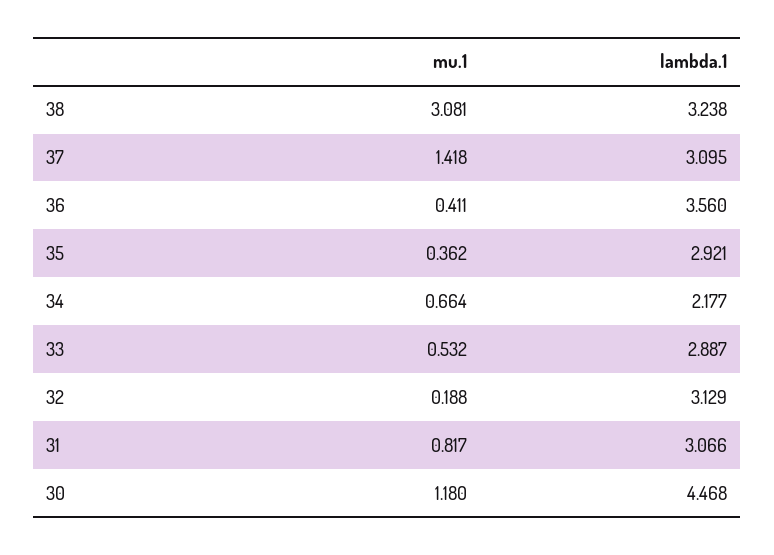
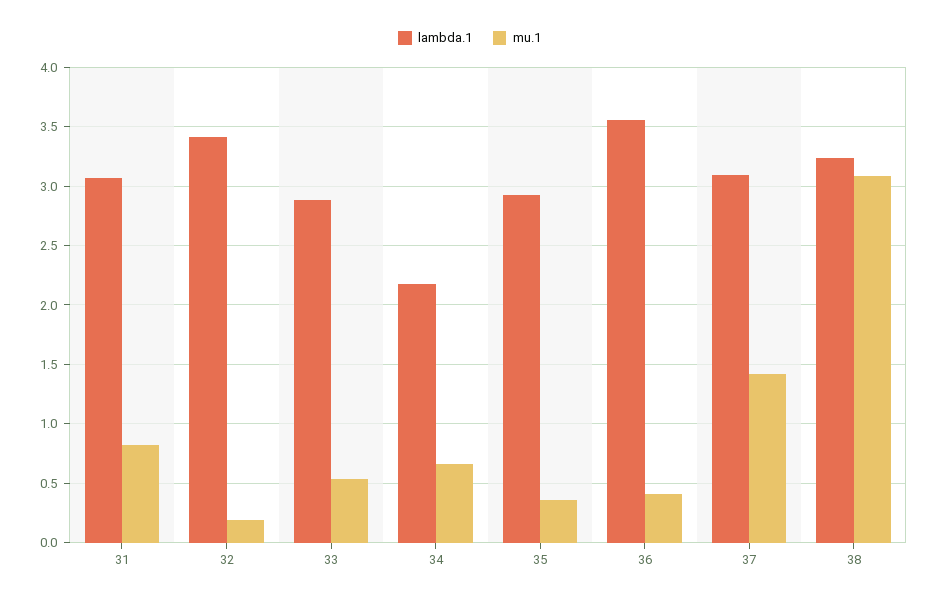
lambda.1, 32: 3.129 -> 3.4
mu.1, 30: 1.18 -> none
lambda.1, 30: 4.468 -> none

